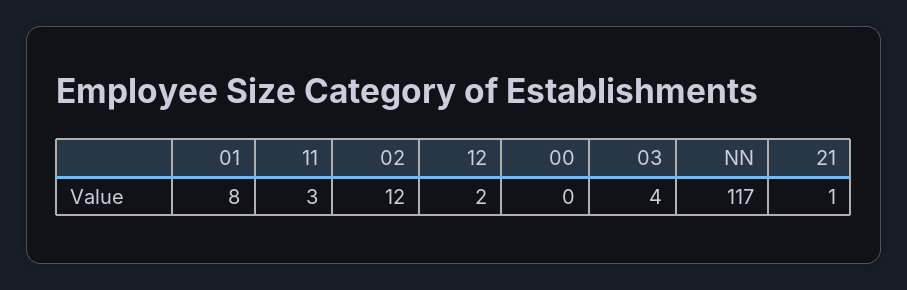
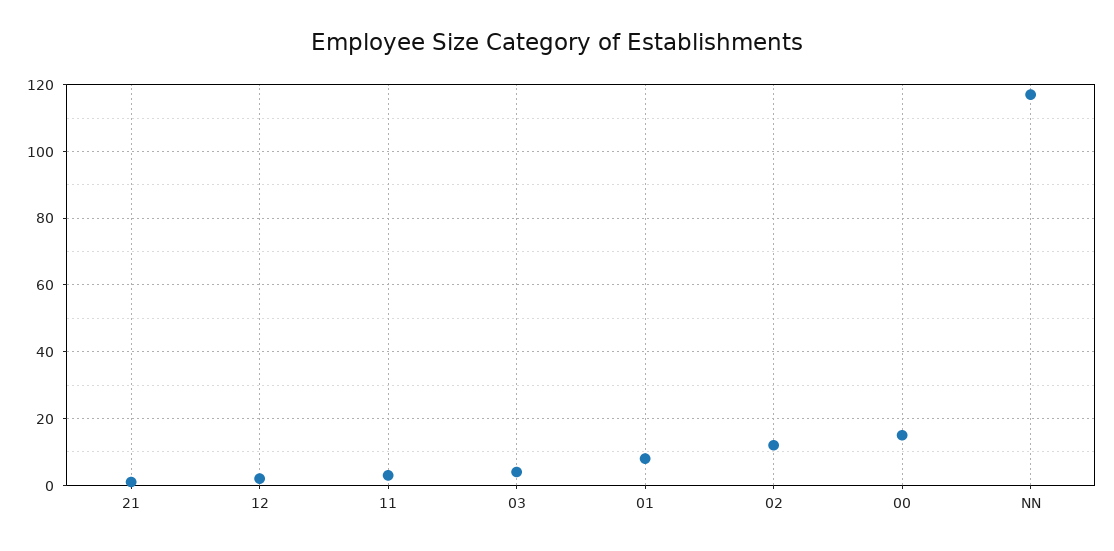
00: 0 -> 15

